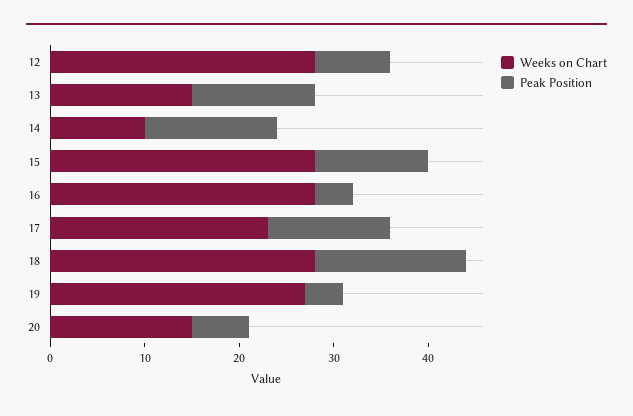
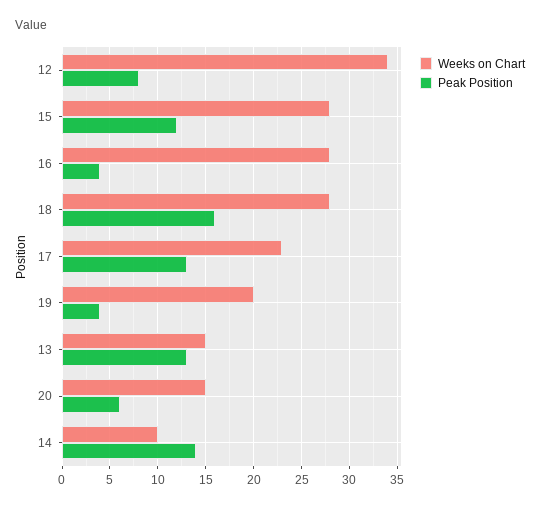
Weeks on Chart, 12: 28 -> 34
Weeks on Chart, 19: 27 -> 20

